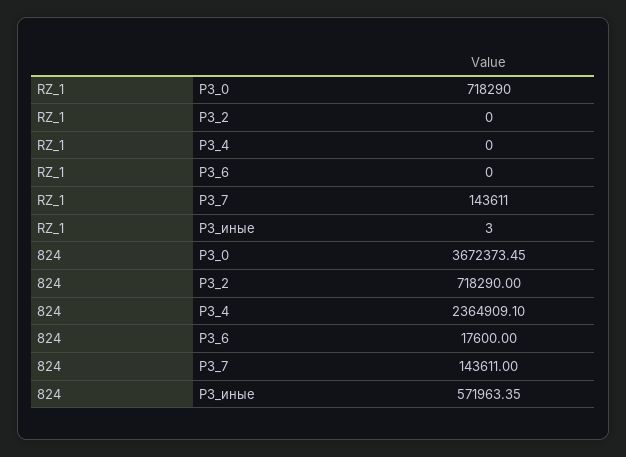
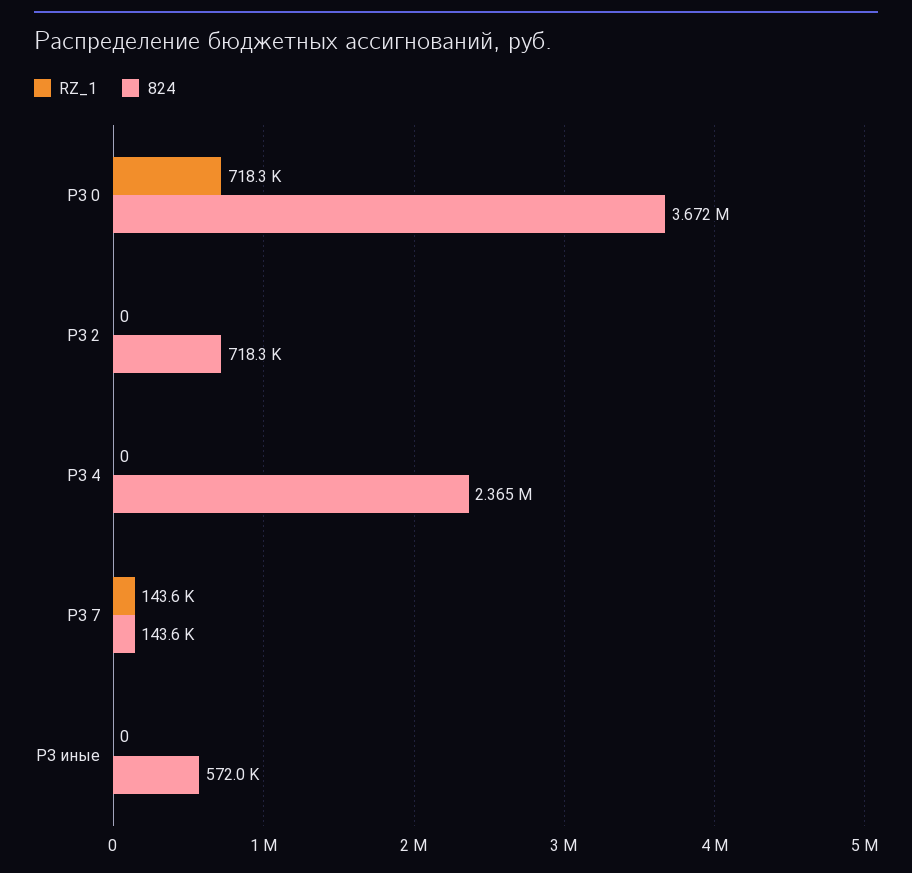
RZ_1, РЗ_6: 0 -> none
RZ_1, РЗ_иные: 3 -> 0
824, РЗ_6: 17600 -> none

